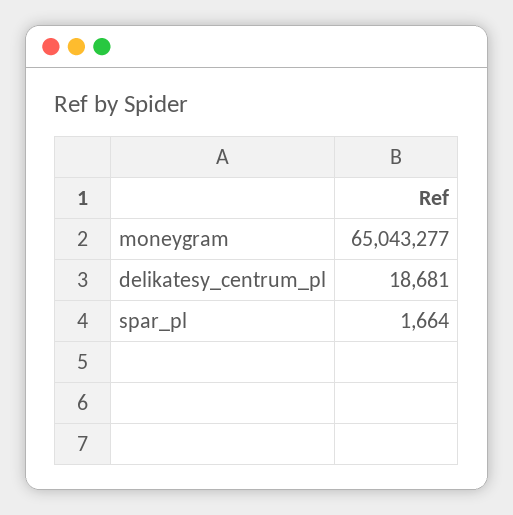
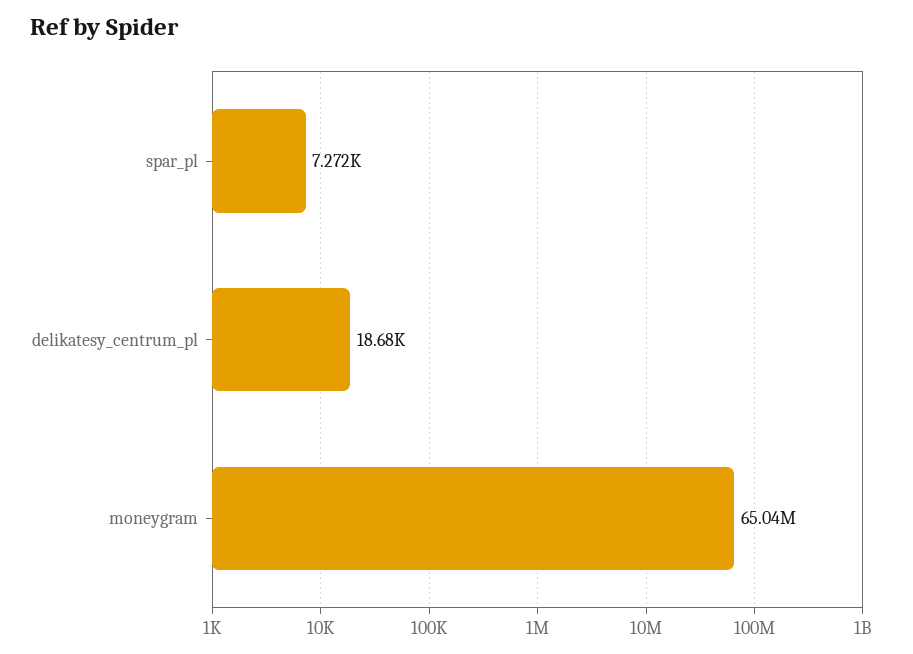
spar_pl: 1664 -> 7272

